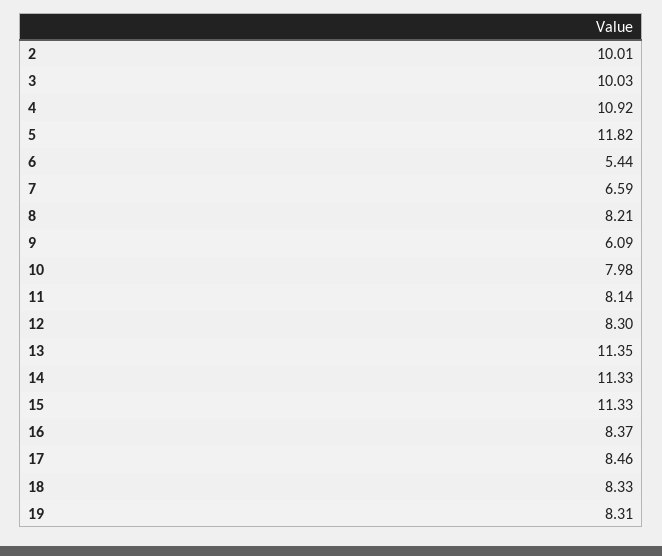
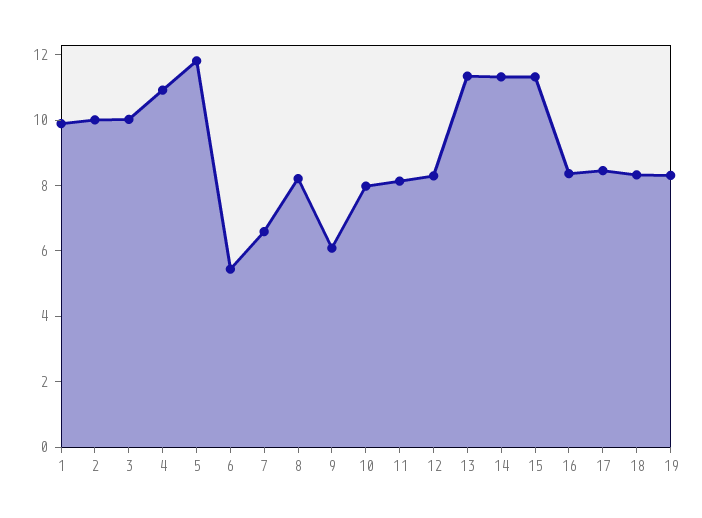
1: none -> 10

